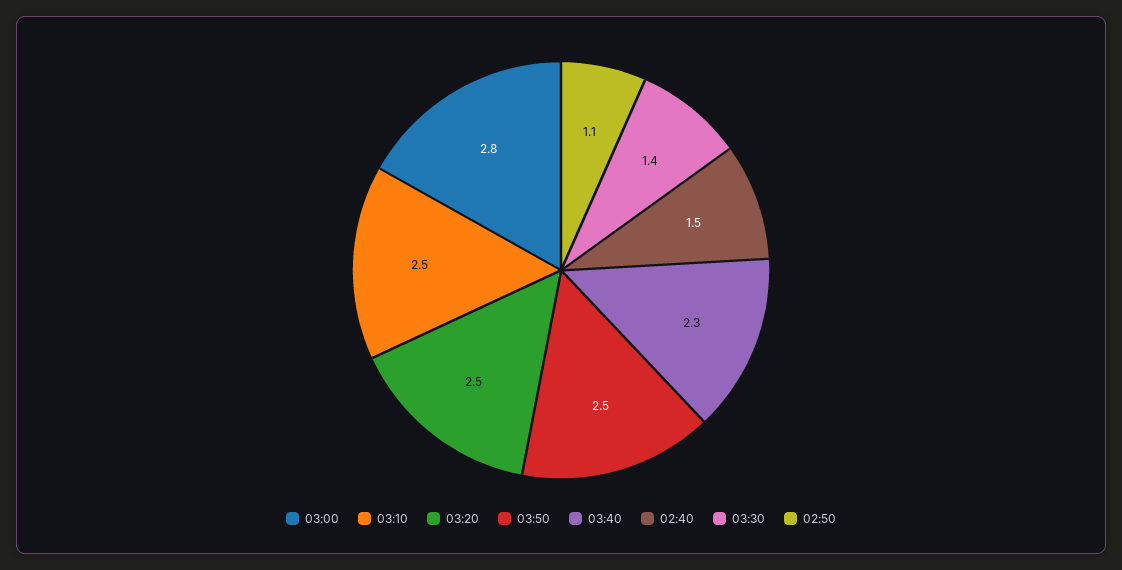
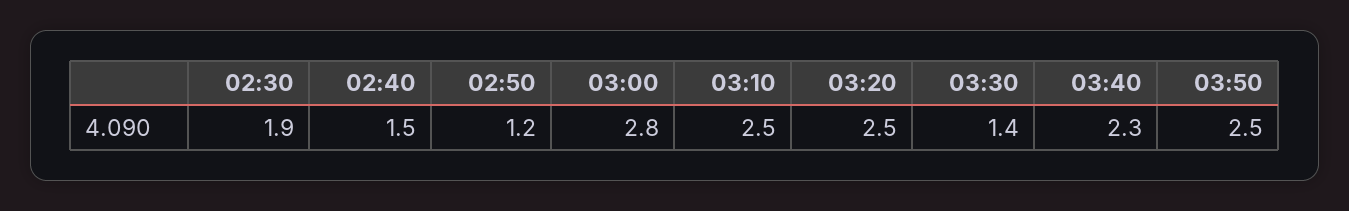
02:50: 1.1 -> 1.2
02:30: none -> 1.9

